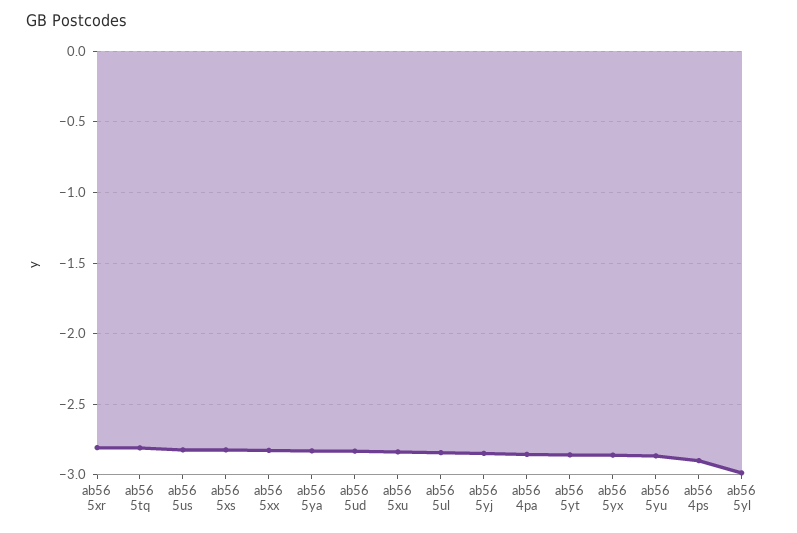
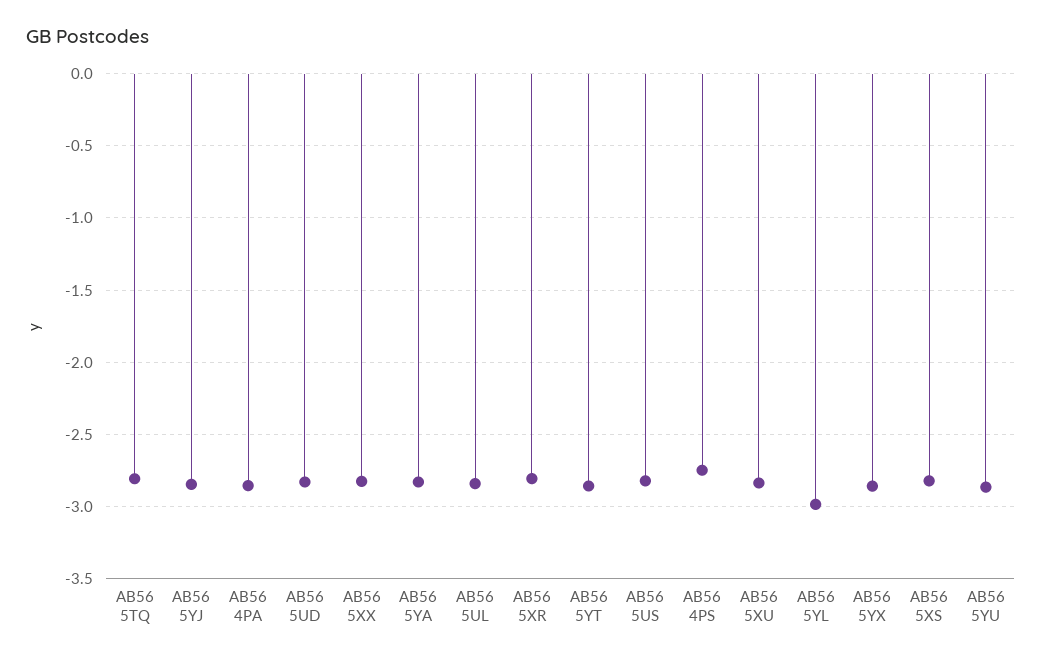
ab56 4ps: -2.9 -> -2.75

